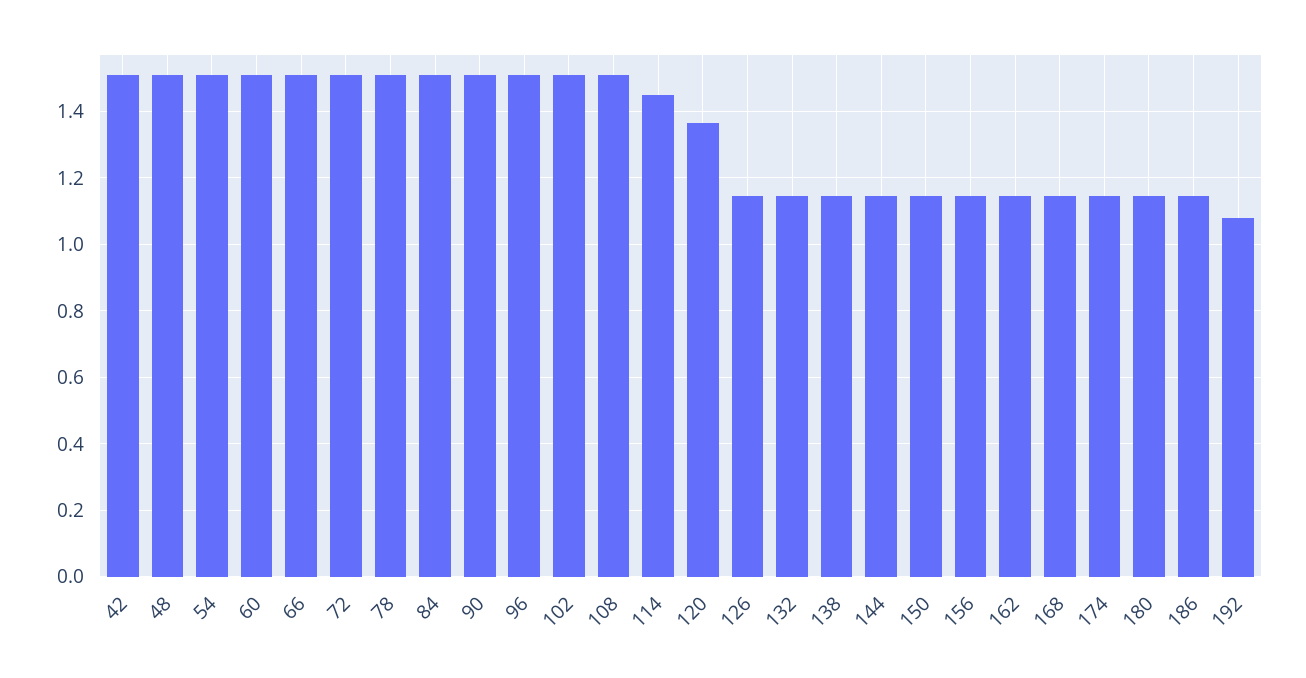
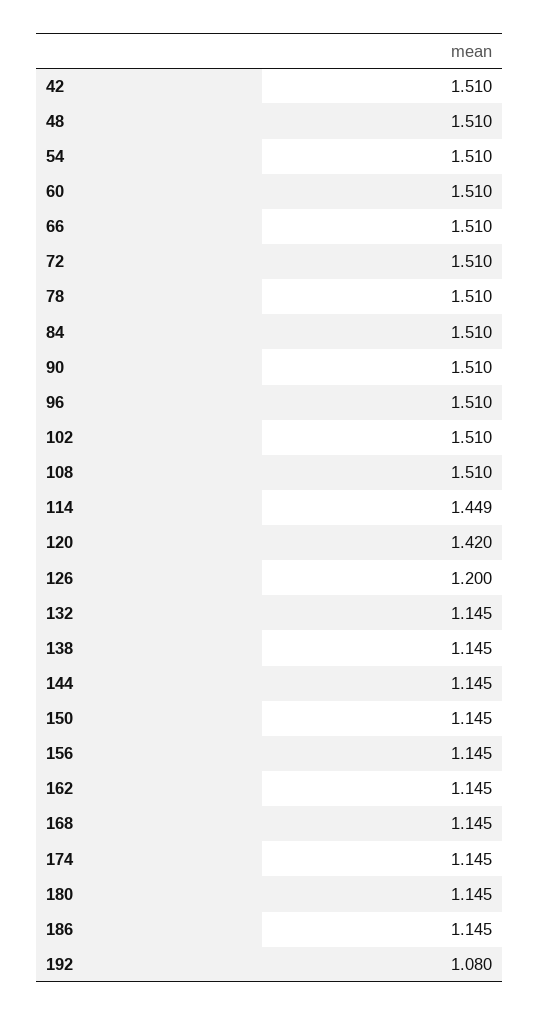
120: 1.36 -> 1.42
126: 1.14 -> 1.2

